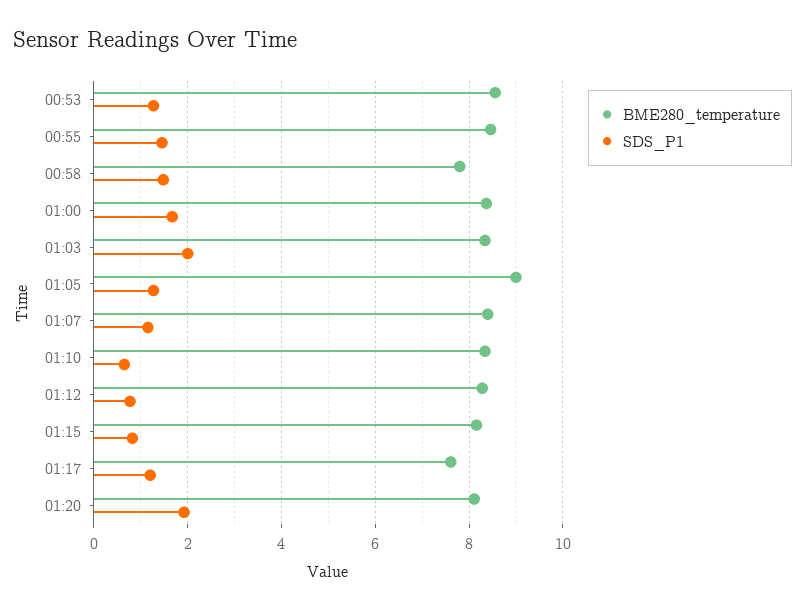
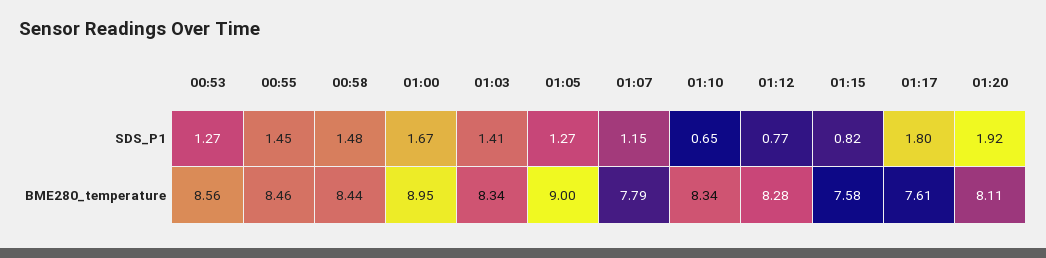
BME280_temperature, 00:58: 7.8 -> 8.44
BME280_temperature, 01:00: 8.4 -> 8.95
SDS_P1, 01:03: 2 -> 1.41
BME280_temperature, 01:07: 8.4 -> 7.79
BME280_temperature, 01:15: 8.2 -> 7.58
SDS_P1, 01:17: 1.2 -> 1.8

